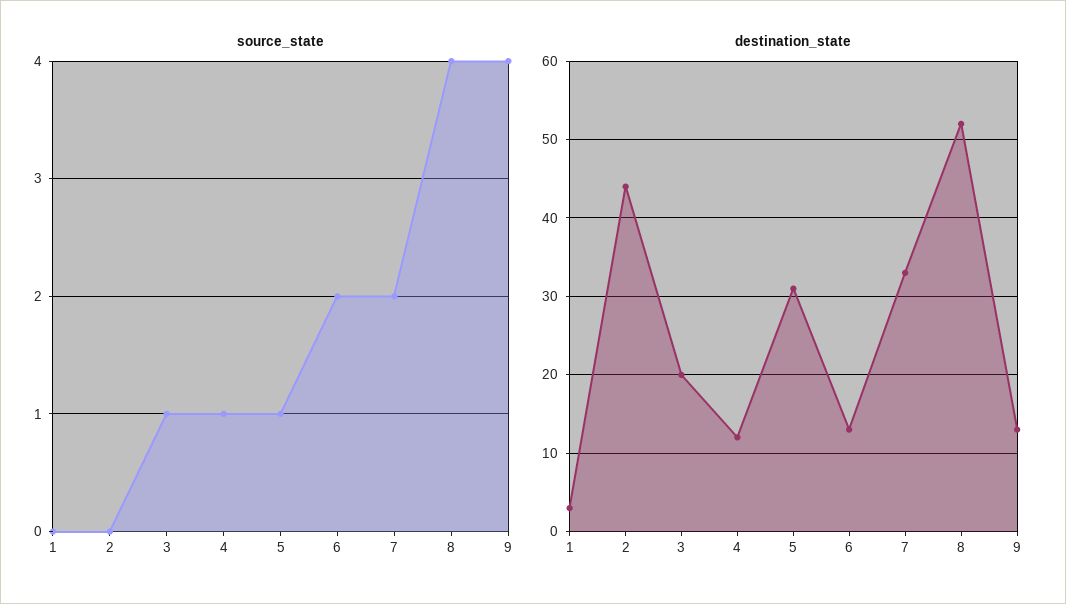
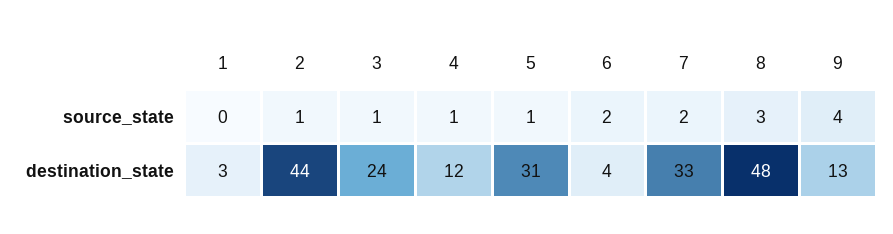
source_state, 2: 0 -> 1
source_state, 8: 4 -> 3
destination_state, 3: 20 -> 24
destination_state, 6: 13 -> 4
destination_state, 8: 52 -> 48

